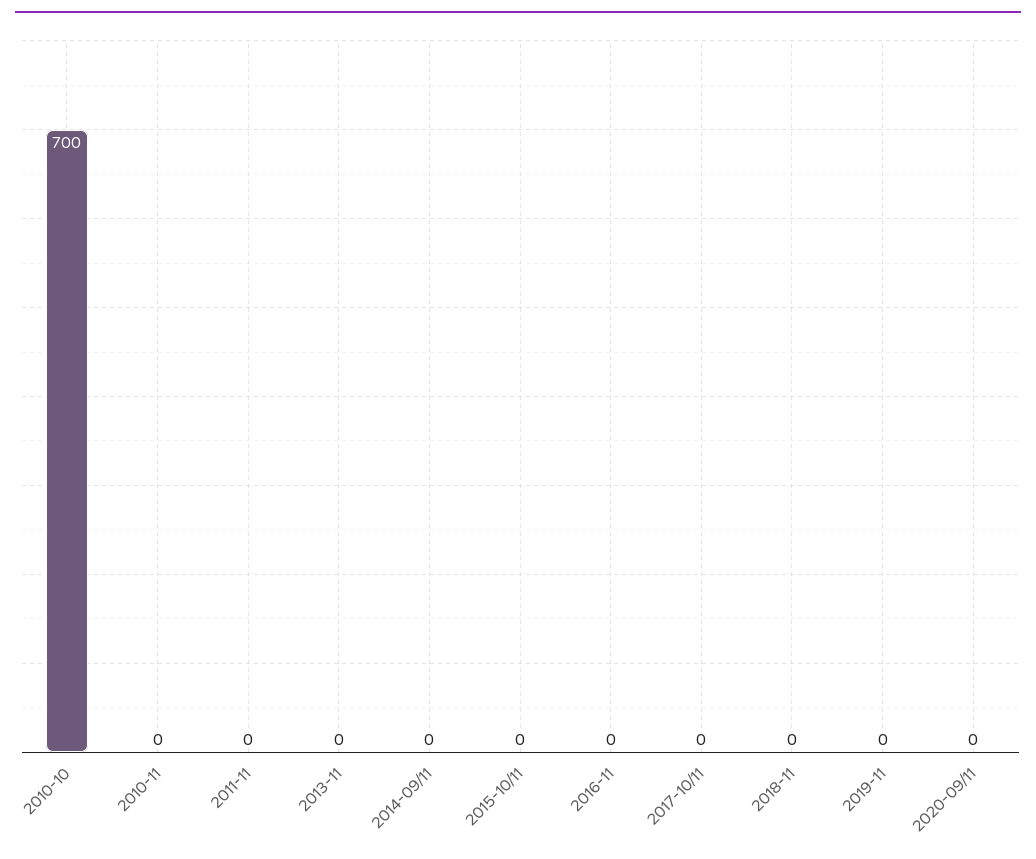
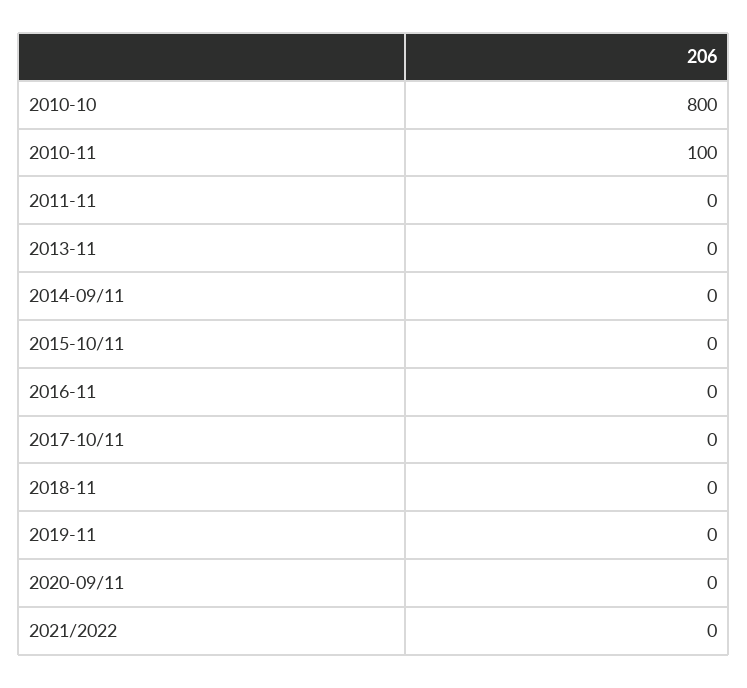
2010-10: 700 -> 800
2010-11: 0 -> 100
2021/2022: none -> 0

